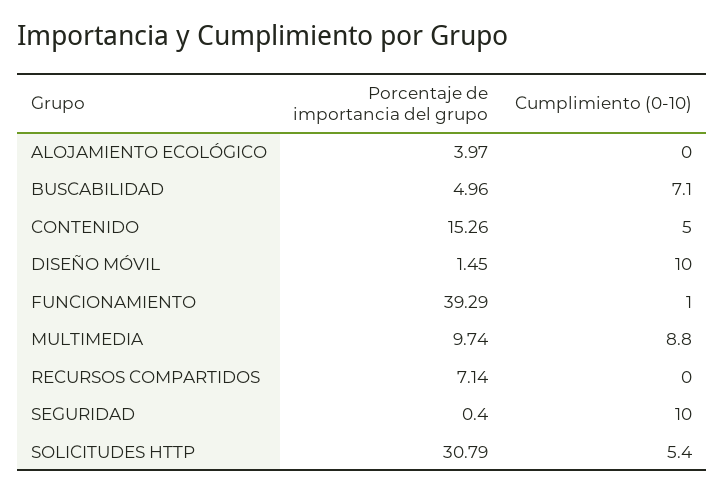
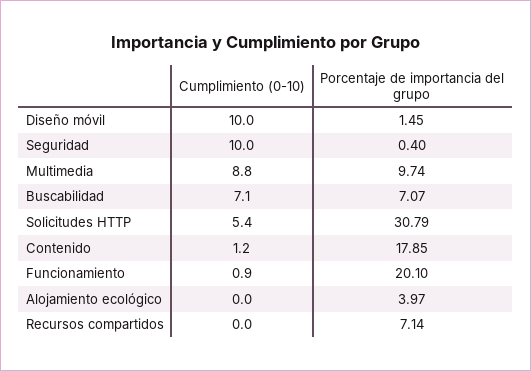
Porcentaje de importancia del grupo, BUSCABILIDAD: 4.96 -> 7.07
Porcentaje de importancia del grupo, CONTENIDO: 15.26 -> 17.85
Cumplimiento (0-10), CONTENIDO: 5 -> 1.2
Porcentaje de importancia del grupo, FUNCIONAMIENTO: 39.29 -> 20.1
Cumplimiento (0-10), FUNCIONAMIENTO: 1 -> 0.9

